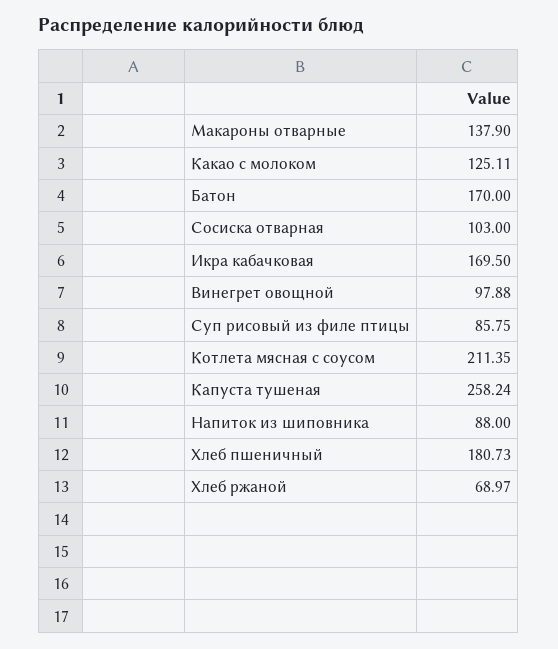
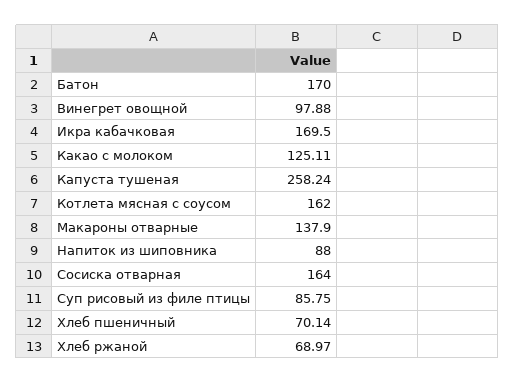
Сосиска отварная: 103 -> 164
Котлета мясная с соусом: 211.35 -> 162
Хлеб пшеничный: 180.73 -> 70.14

